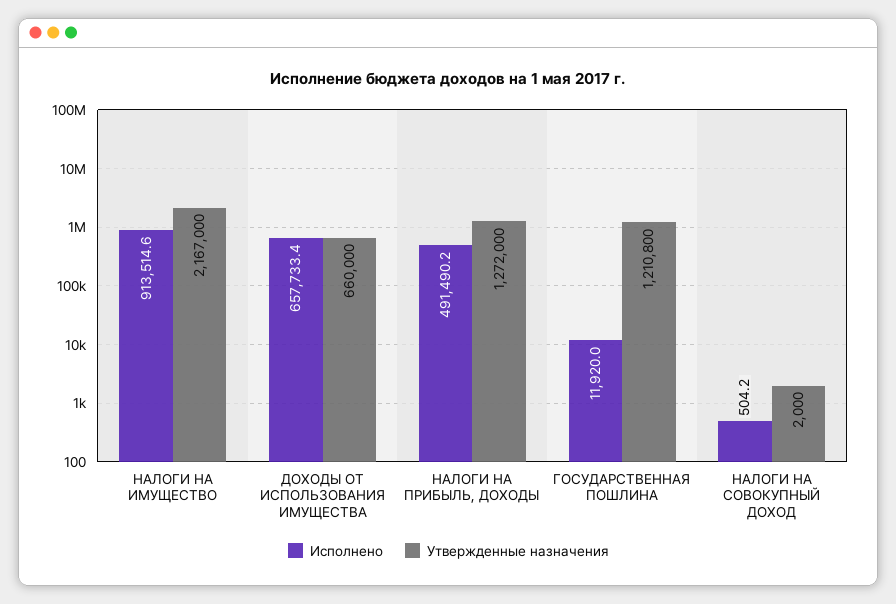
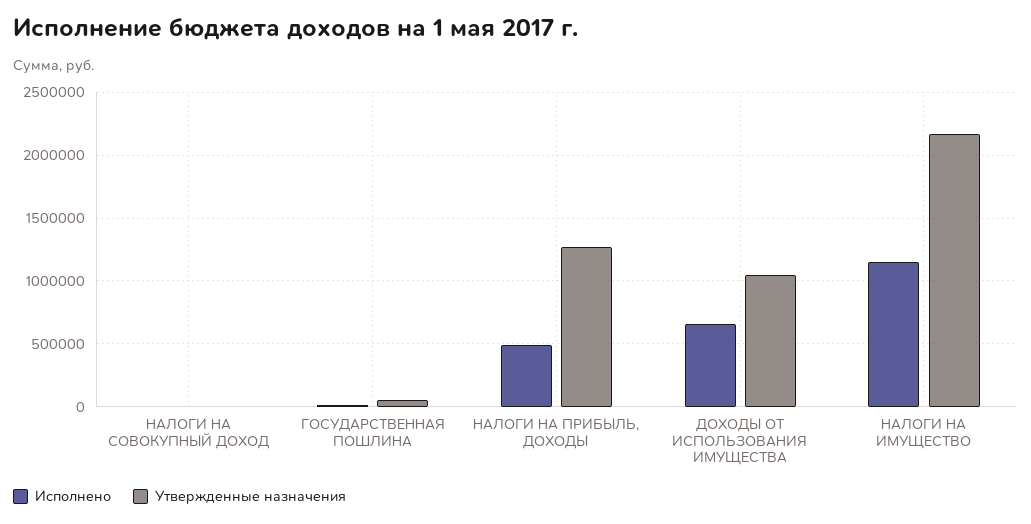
Исполнено, НАЛОГИ НА ИМУЩЕСТВО: 913514.6 -> 1150000
Утвержденные назначения, ДОХОДЫ ОТ ИСПОЛЬЗОВАНИЯ ИМУЩЕСТВА: 660000 -> 1050000
Утвержденные назначения, ГОСУДАРСТВЕННАЯ ПОШЛИНА: 1210800 -> 50000

